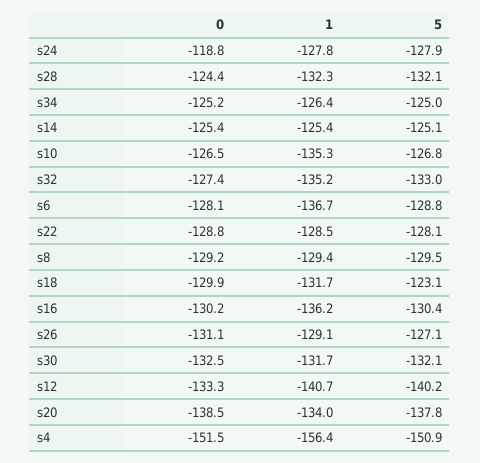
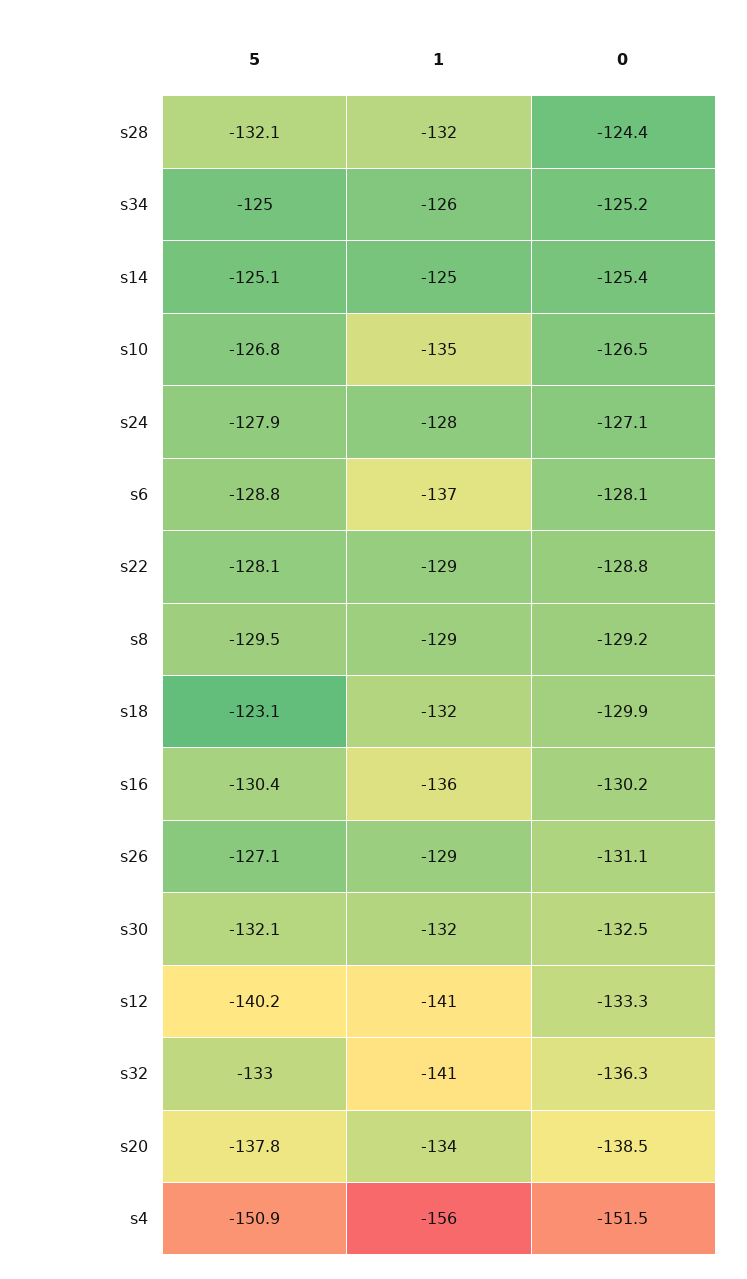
0, s24: -118.8 -> -127.1
0, s32: -127.4 -> -136.3
1, s32: -135.2 -> -141

